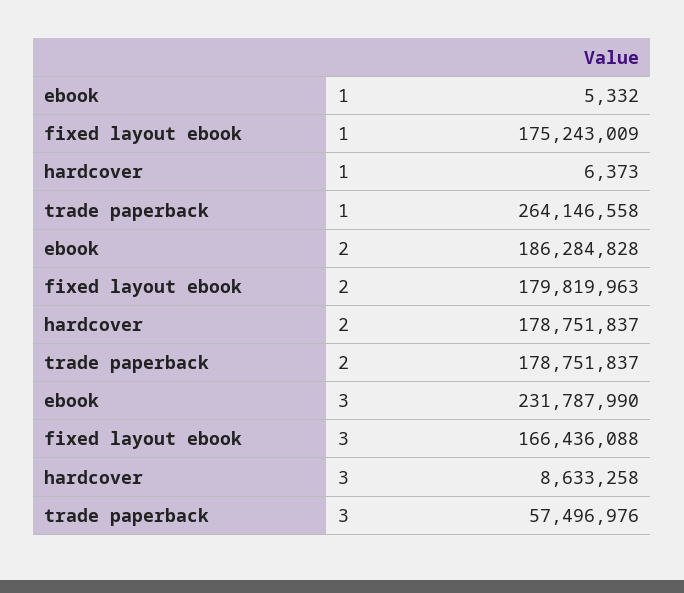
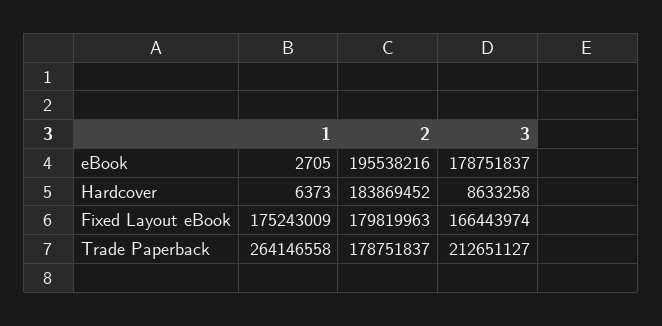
ebook, 1: 5332 -> 2705
ebook, 2: 186284828 -> 195538216
hardcover, 2: 178751837 -> 183869452
ebook, 3: 231787990 -> 178751837
fixed layout ebook, 3: 166436088 -> 166443974
trade paperback, 3: 57496976 -> 212651127

